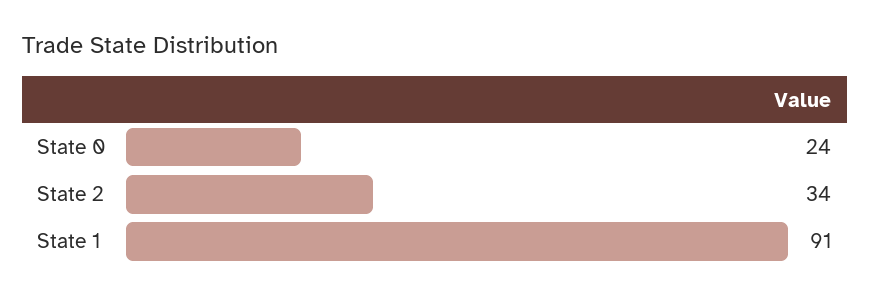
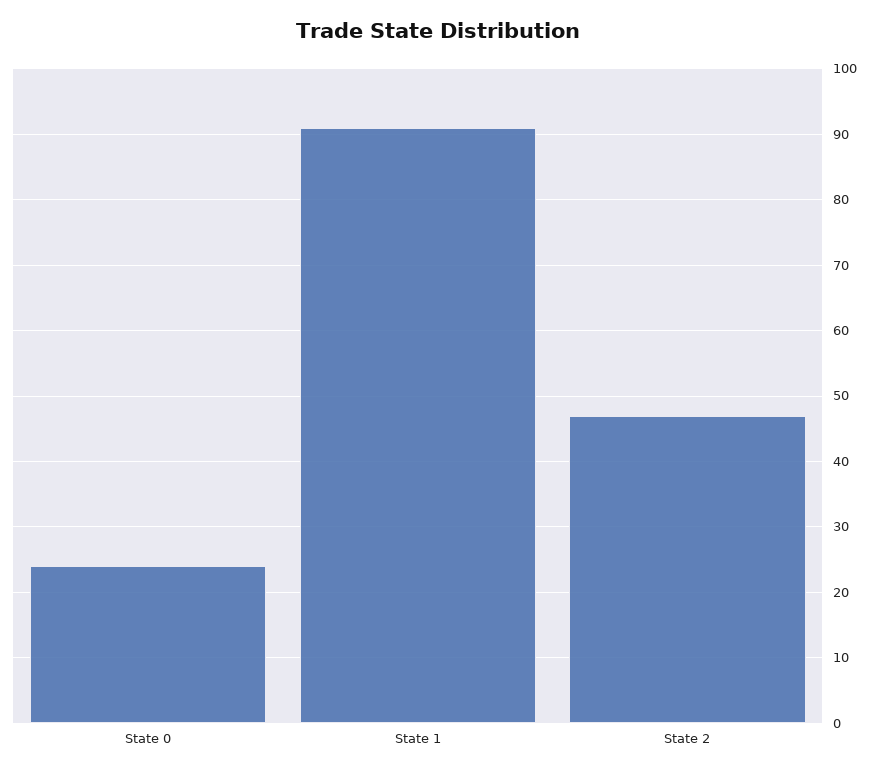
State 2: 34 -> 47

